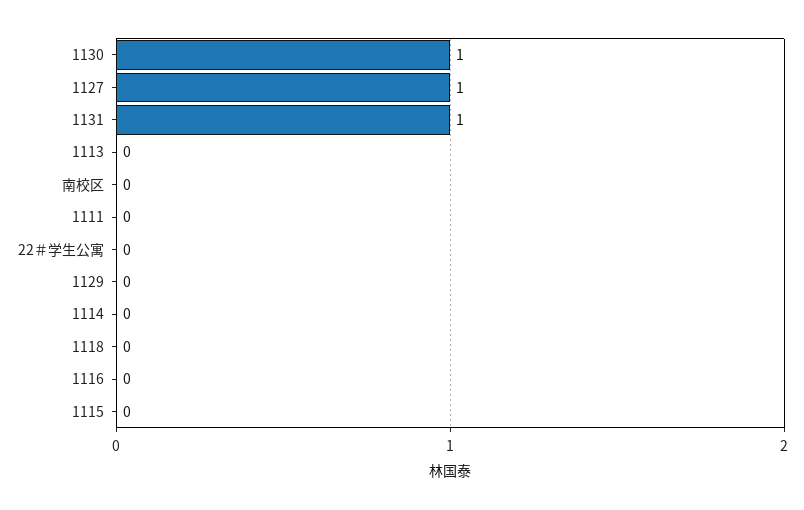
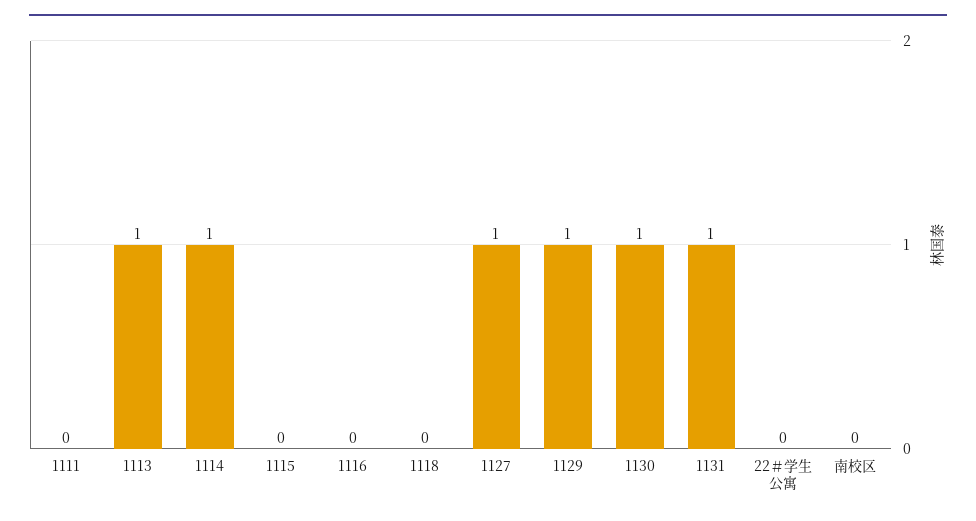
1113: 0 -> 1
1129: 0 -> 1
1114: 0 -> 1

